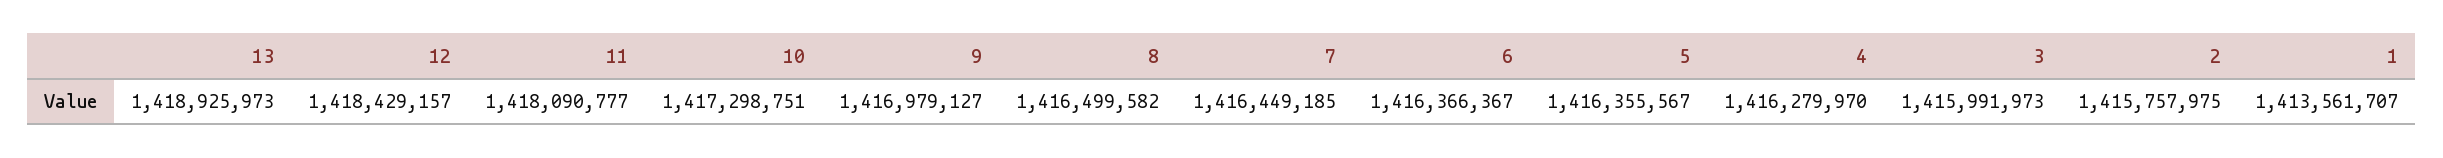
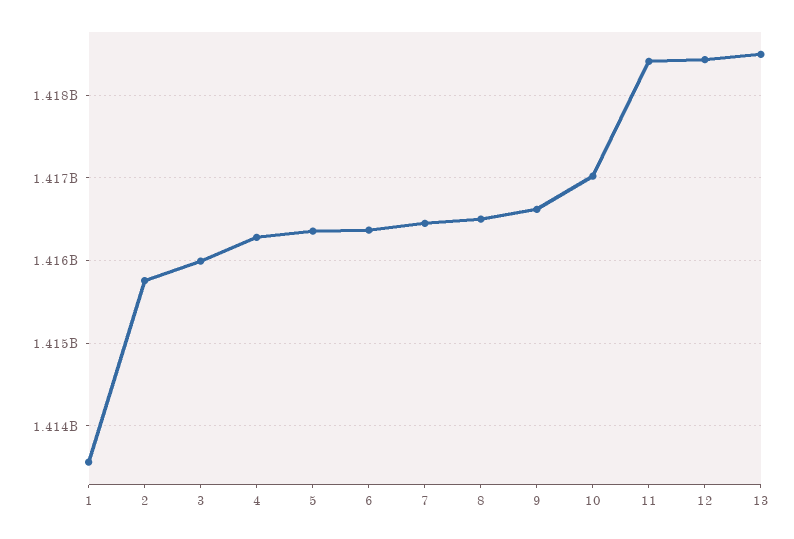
13: 1418925973 -> 1418500000
11: 1418090777 -> 1418400000
10: 1417298751 -> 1417000000
9: 1416979127 -> 1416600000

